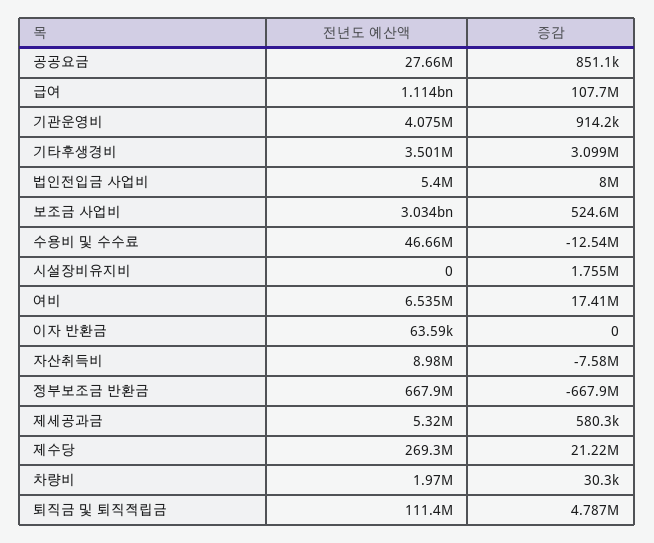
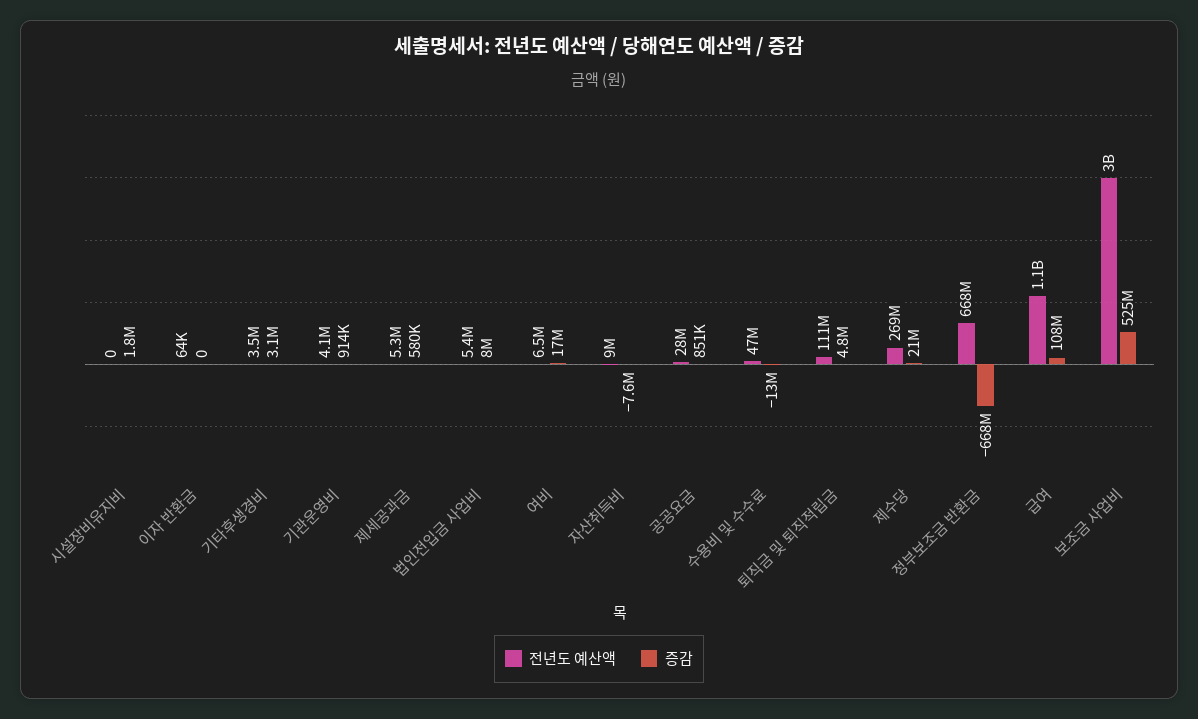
전년도 예산액, 차량비: 1970000 -> none
증감, 차량비: 30300 -> none

